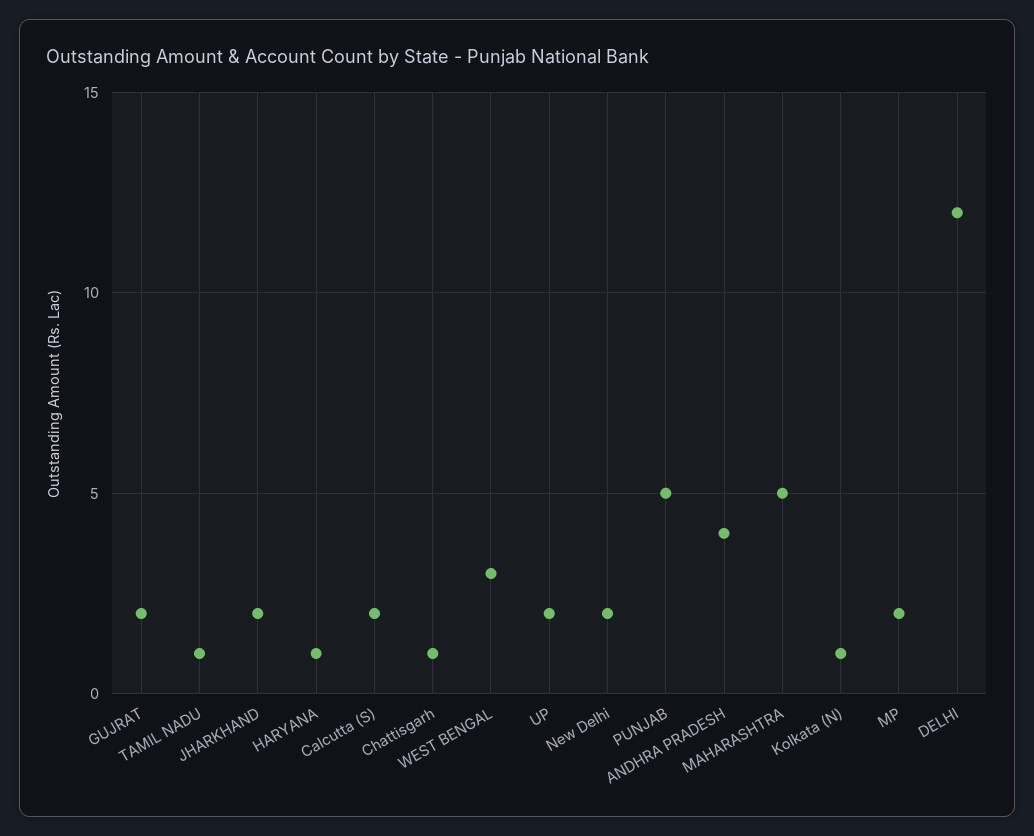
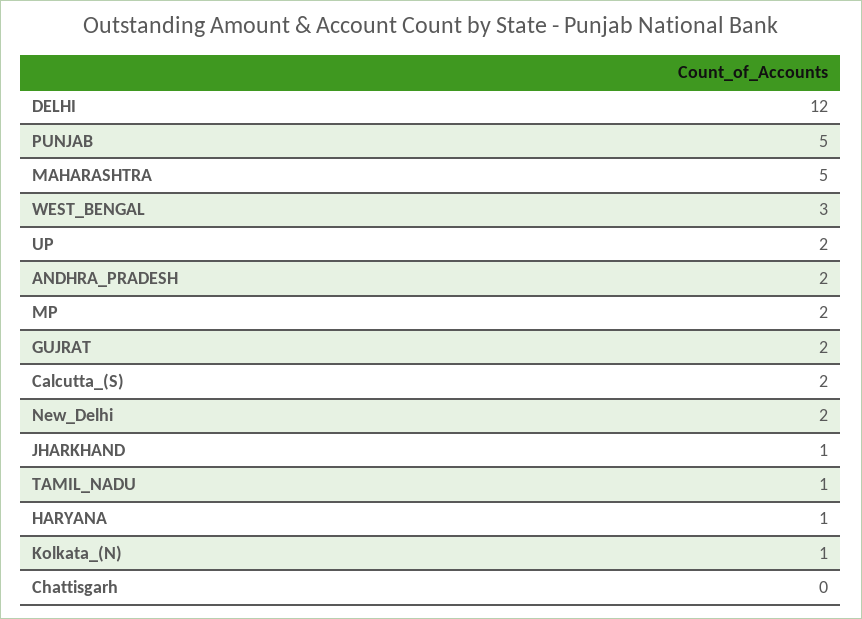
JHARKHAND: 2 -> 1
Chattisgarh: 1 -> 0
ANDHRA PRADESH: 4 -> 2

